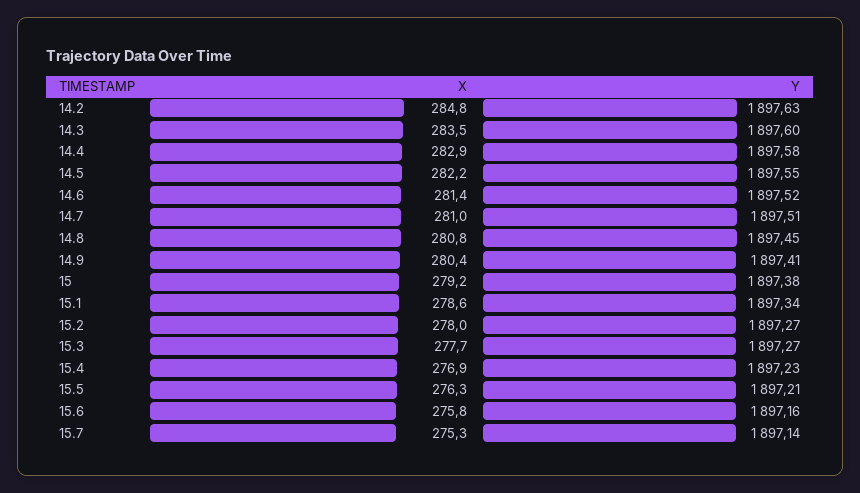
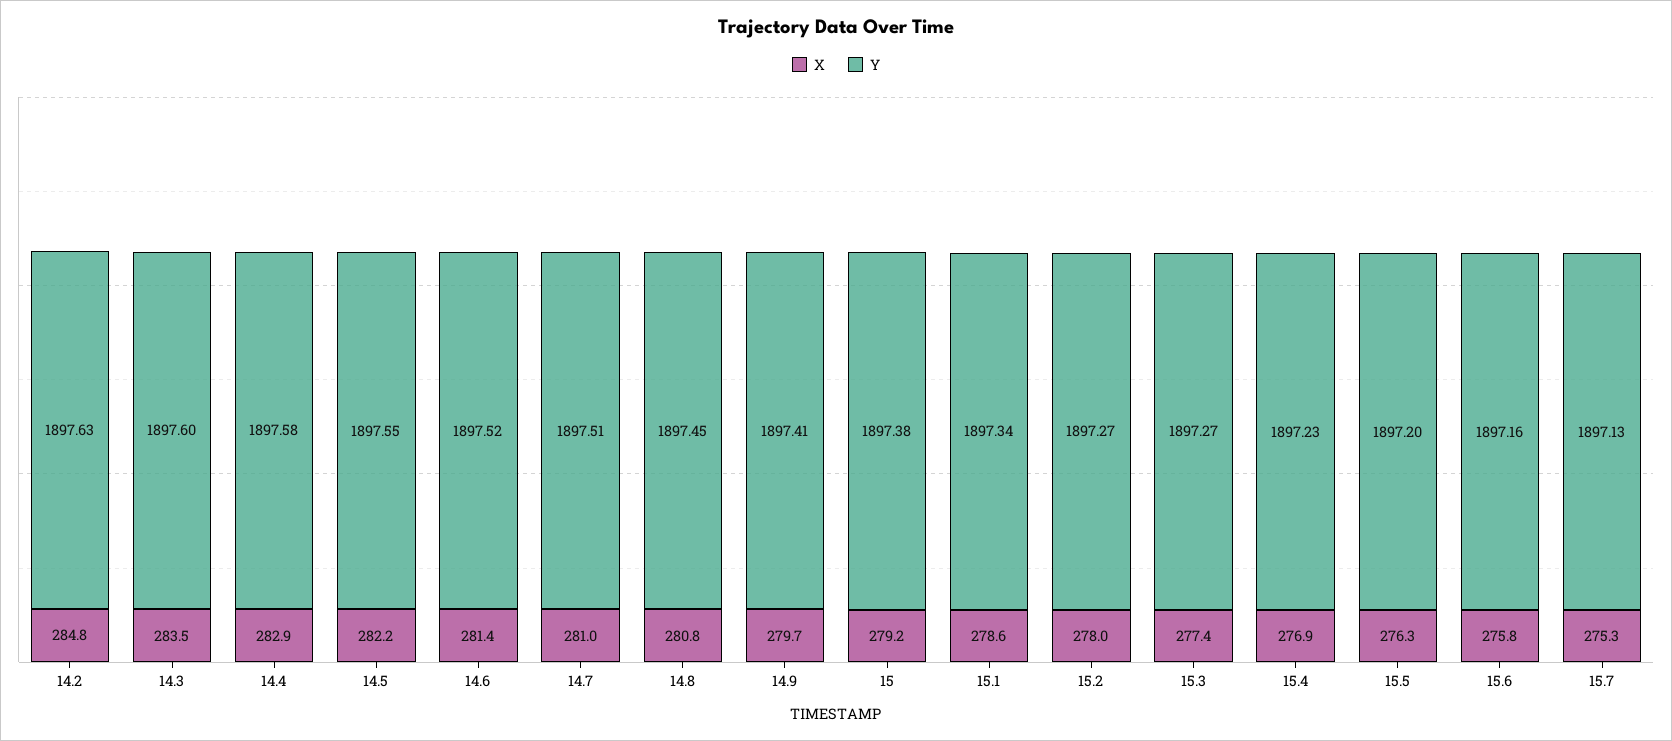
X, 14.9: 280.4 -> 279.7
X, 15.3: 277.7 -> 277.4
Y, 15.5: 1897.21 -> 1897.2
Y, 15.7: 1897.14 -> 1897.13

